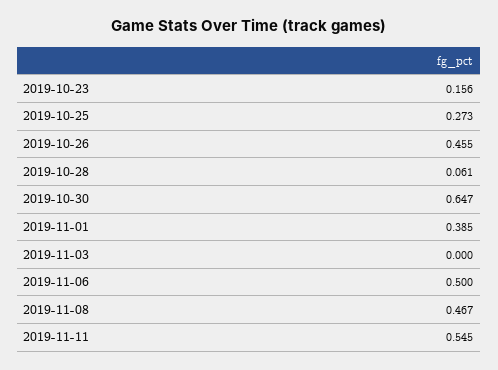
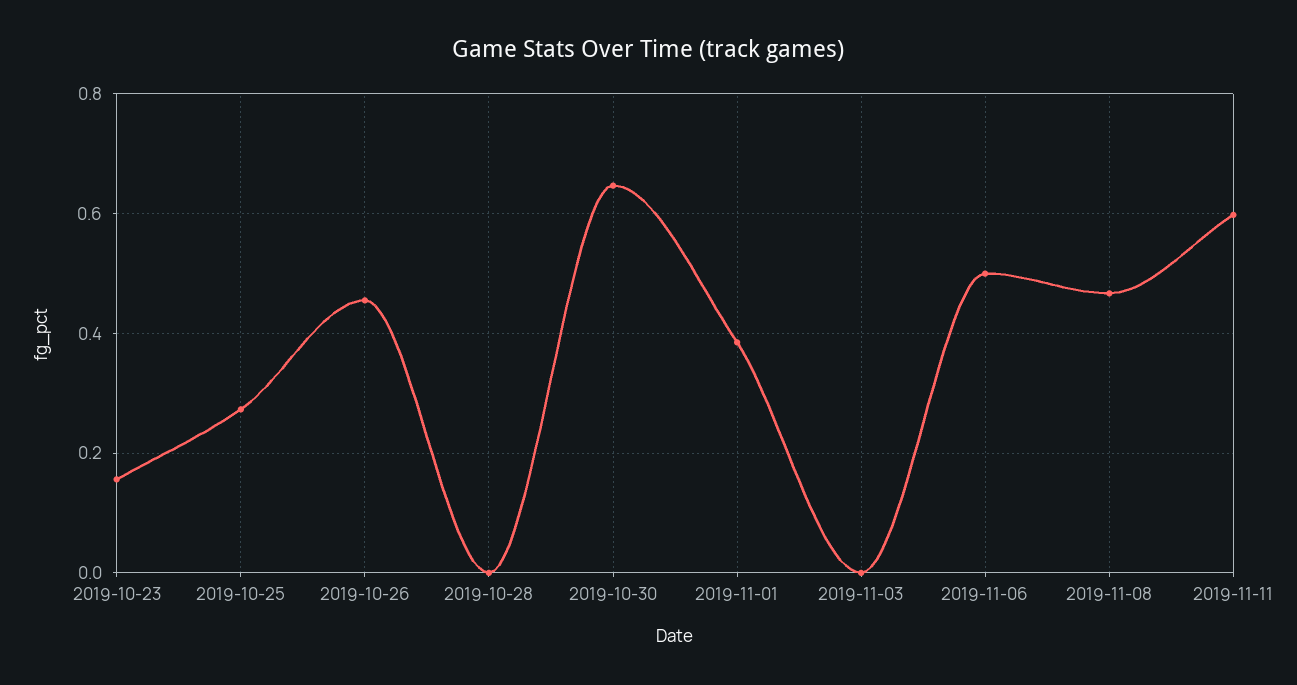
2019-10-28: 0.061 -> 0
2019-11-11: 0.545 -> 0.6

